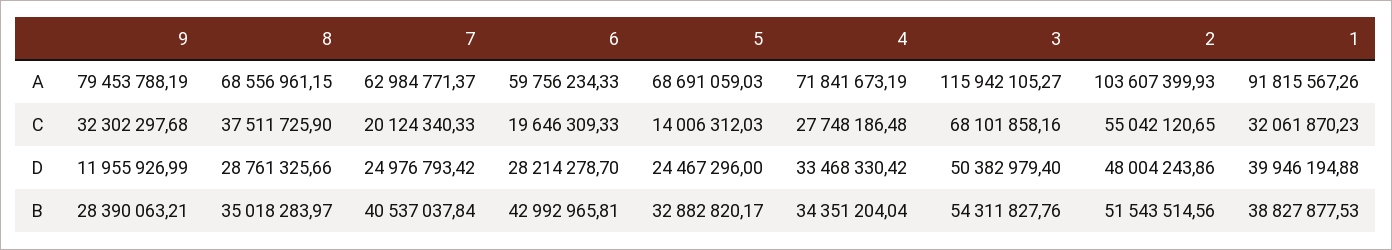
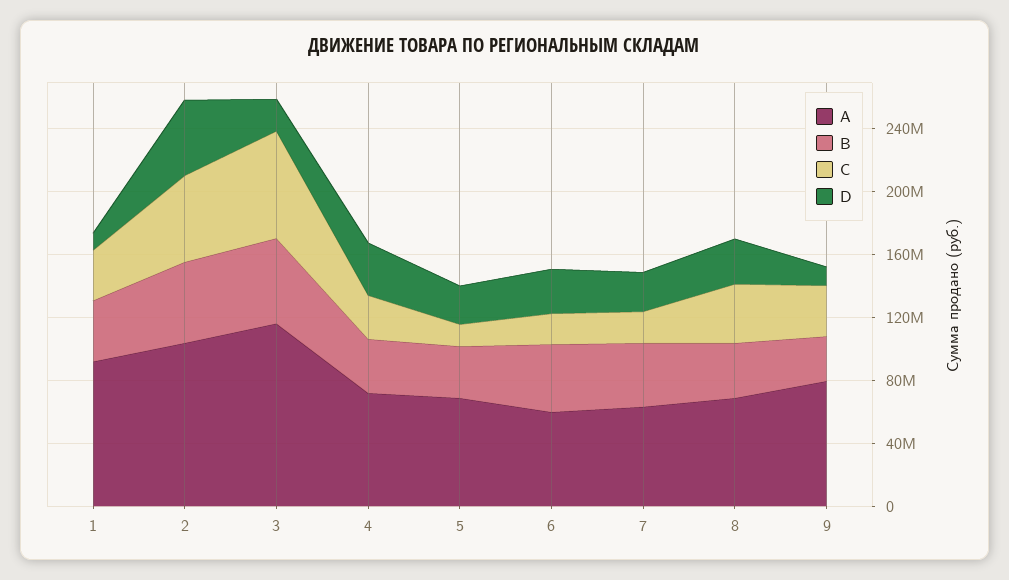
D, 3: 50382979.4 -> 20000000
D, 1: 39946194.88 -> 10000000

